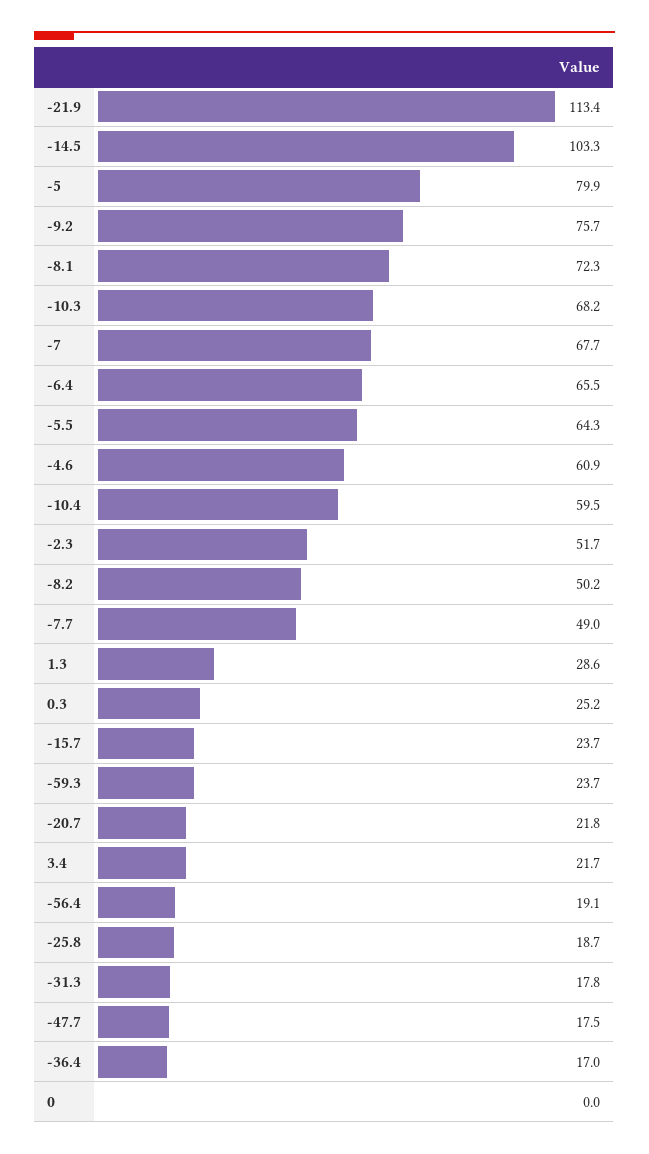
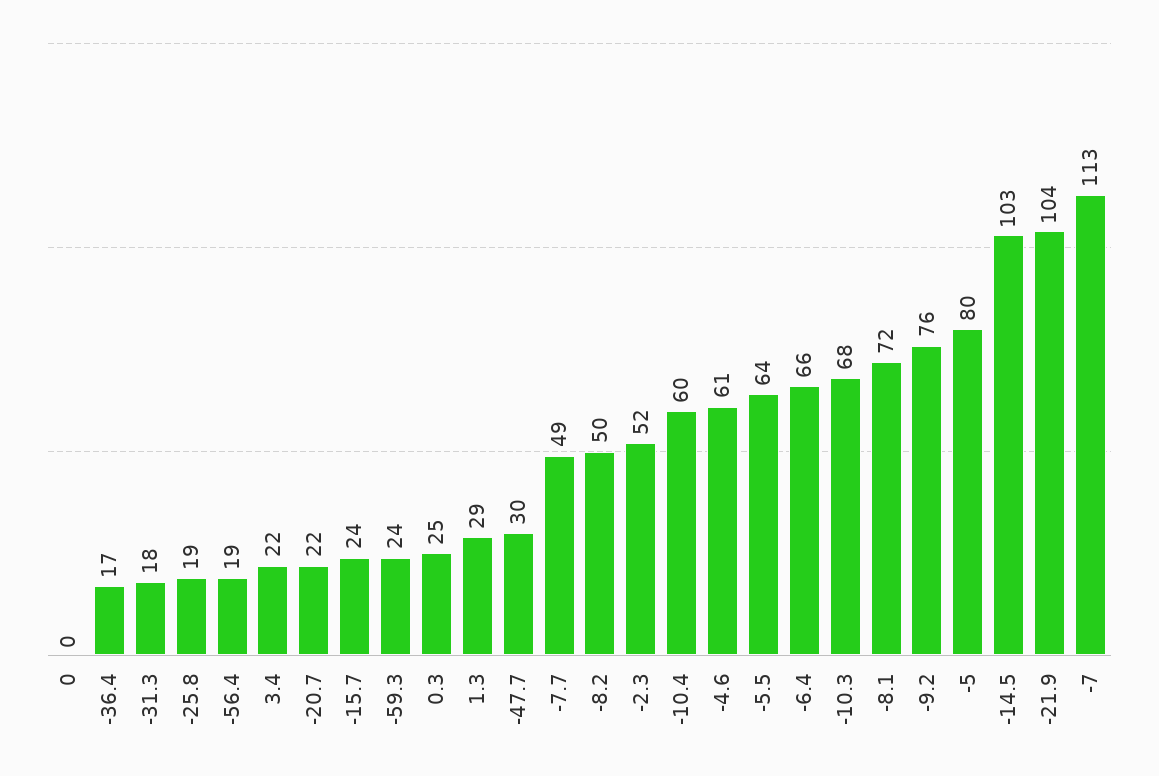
-21.9: 113.4 -> 104
-7: 67.7 -> 113
-47.7: 17.5 -> 30

